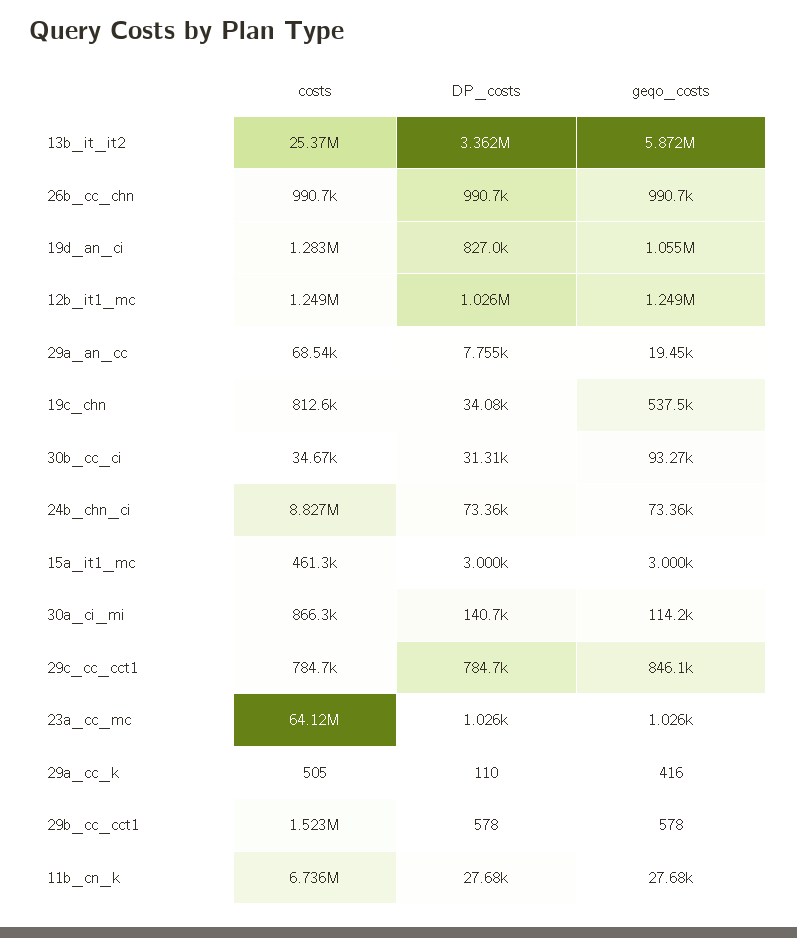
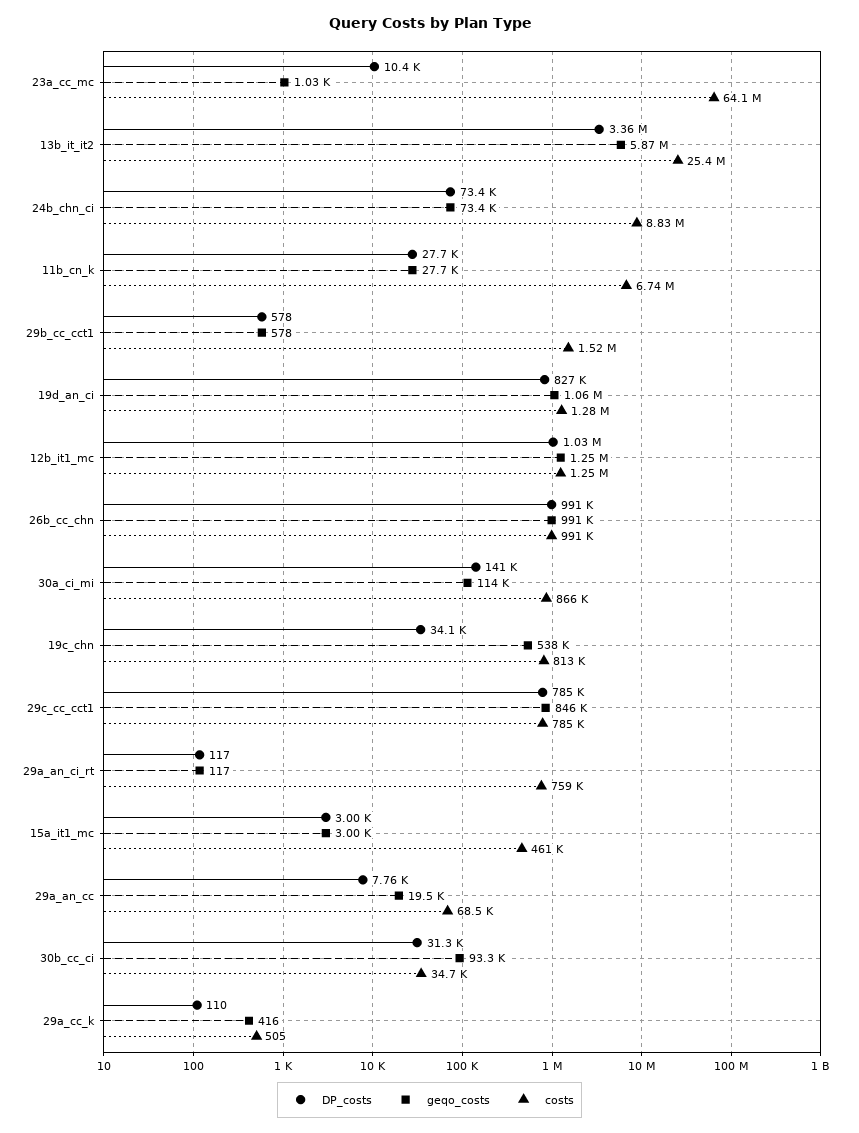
DP_costs, 23a_cc_mc: 1026 -> 10400
DP_costs, 29a_an_ci_rt: none -> 117
geqo_costs, 29a_an_ci_rt: none -> 117
costs, 29a_an_ci_rt: none -> 759000

